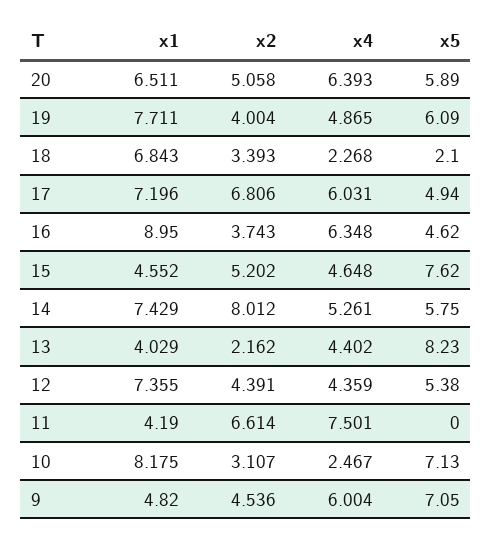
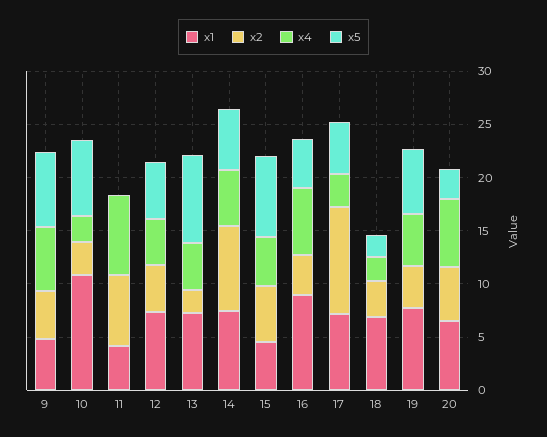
x5, 20: 5.89 -> 3
x2, 17: 6.806 -> 10
x4, 17: 6.031 -> 3
x1, 13: 4.029 -> 7
x1, 10: 8.175 -> 11

